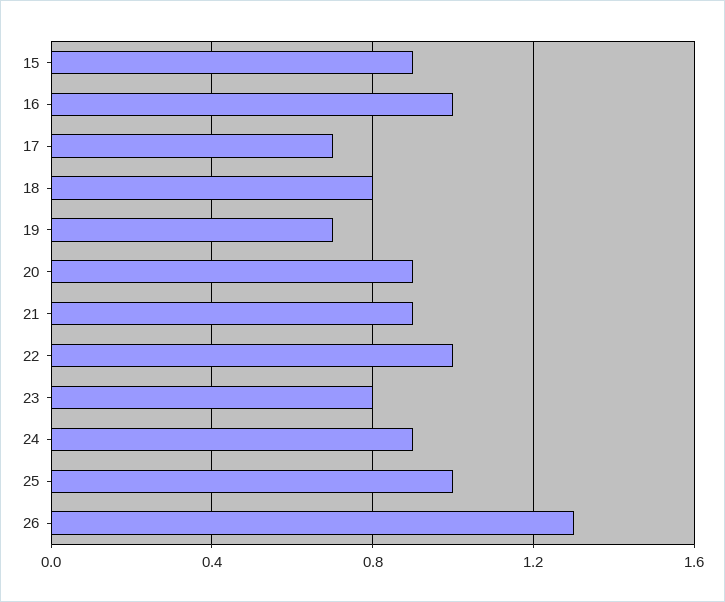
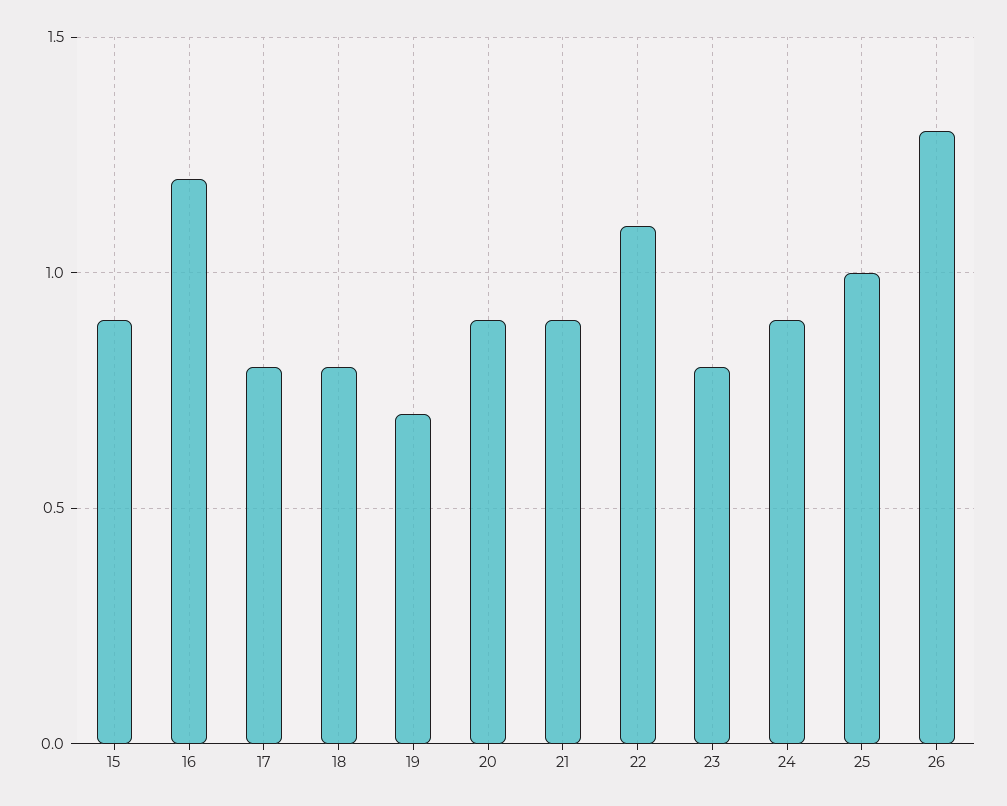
16: 1 -> 1.2
17: 0.7 -> 0.8
22: 1 -> 1.1

